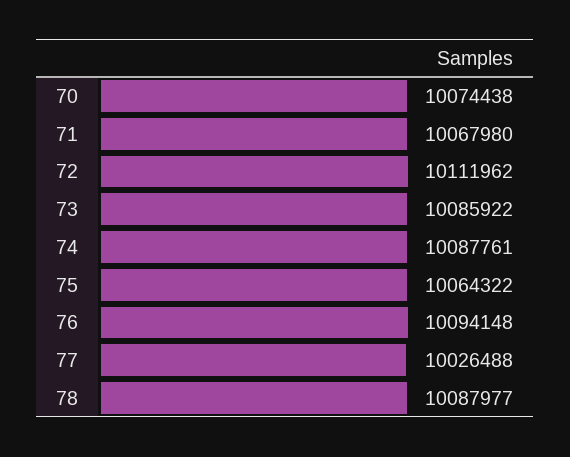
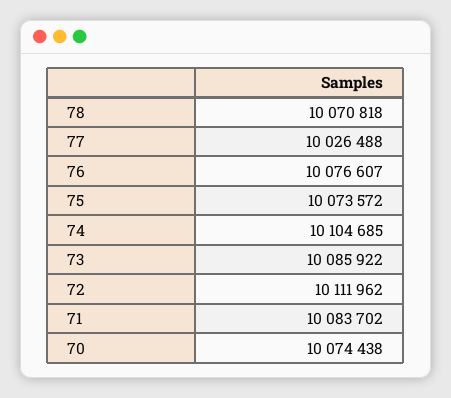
71: 10067980 -> 10083702
74: 10087761 -> 10104685
75: 10064322 -> 10073572
76: 10094148 -> 10076607
78: 10087977 -> 10070818

